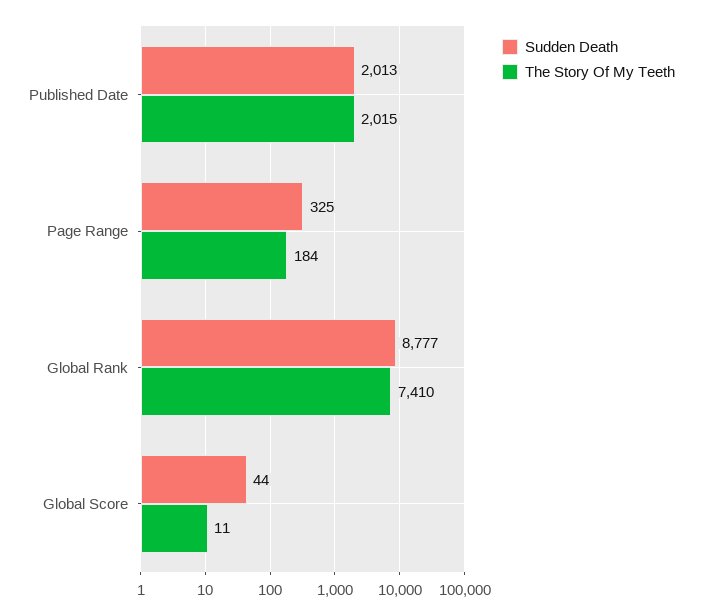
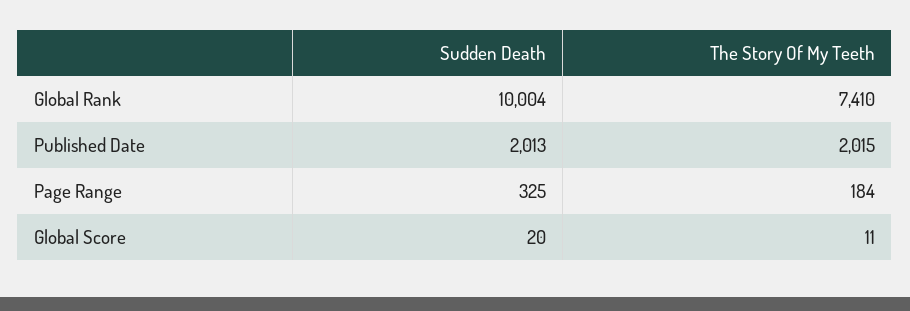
Sudden Death, Global Rank: 8777 -> 10004
Sudden Death, Global Score: 44 -> 20

